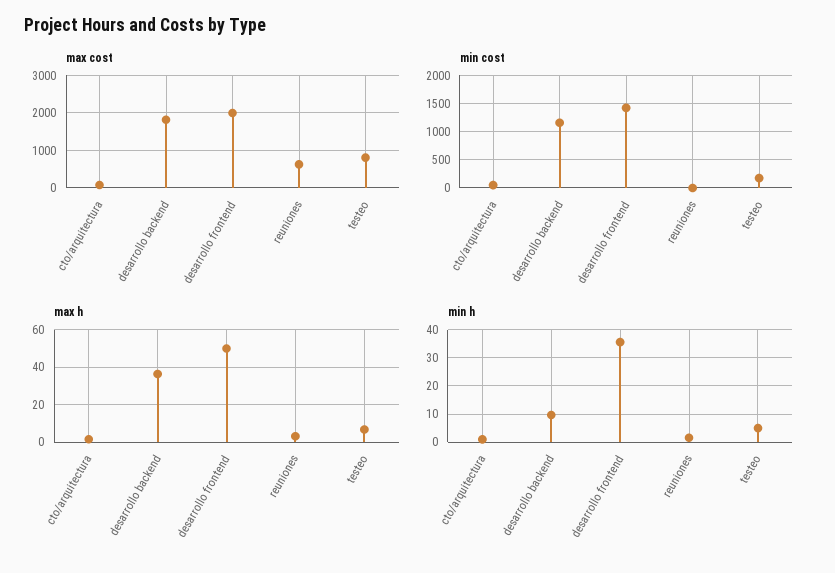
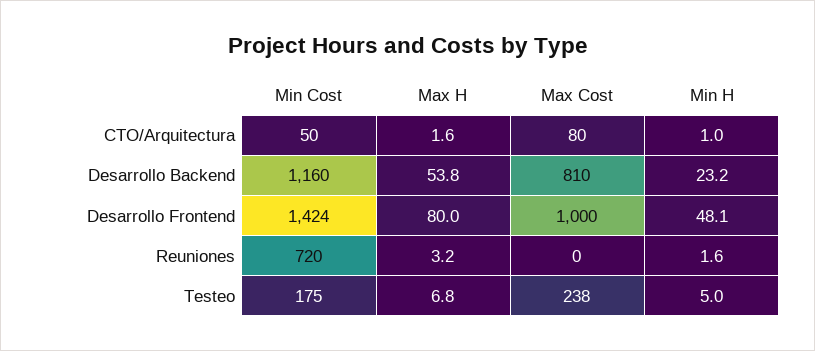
max cost, desarrollo backend: 1800 -> 810
max cost, desarrollo frontend: 2000 -> 1000
max cost, reuniones: 600 -> 0
max cost, testeo: 800 -> 238
min cost, reuniones: 0 -> 720
max h, desarrollo backend: 35 -> 53.8
max h, desarrollo frontend: 50 -> 80
min h, desarrollo backend: 10 -> 23.2
min h, desarrollo frontend: 35 -> 48.1

